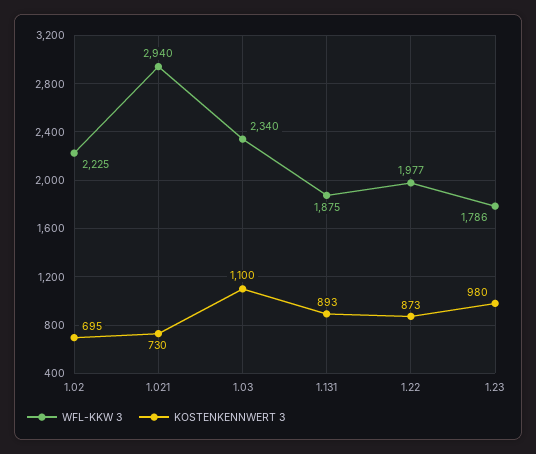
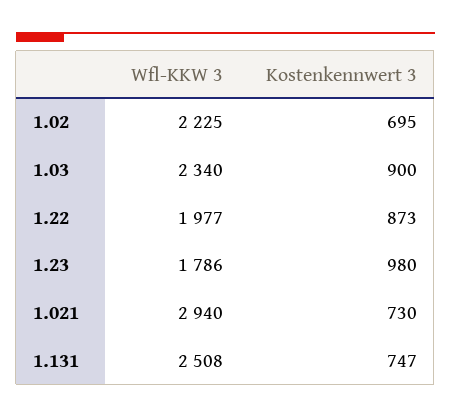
KOSTENKENNWERT 3, 1.03: 1100 -> 900
WFL-KKW 3, 1.131: 1875 -> 2508
KOSTENKENNWERT 3, 1.131: 893 -> 747

